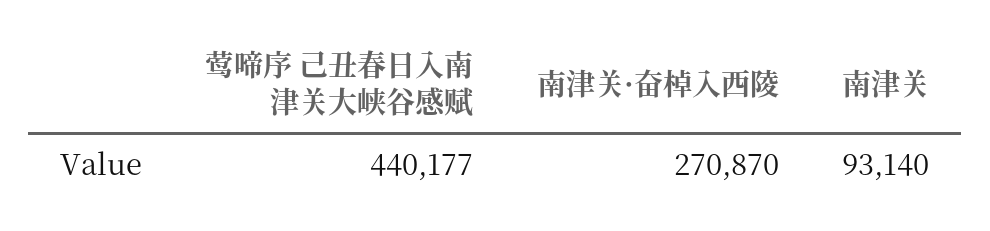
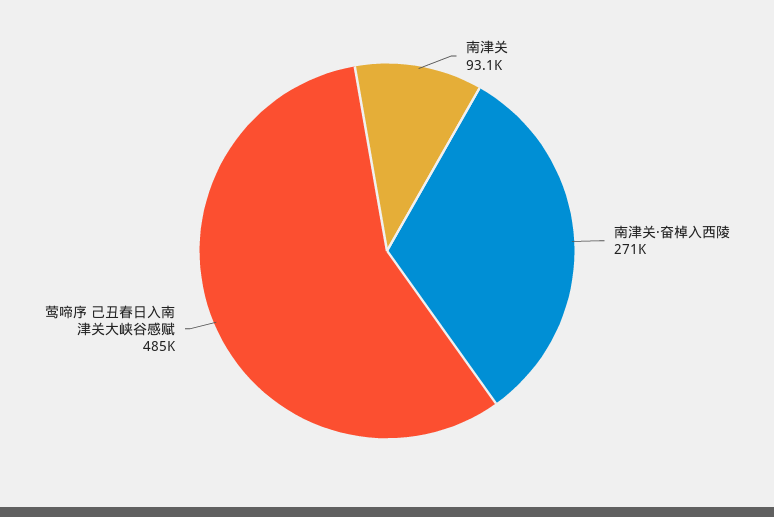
莺啼序 己丑春日入南津关大峡谷感赋: 440177 -> 485000

